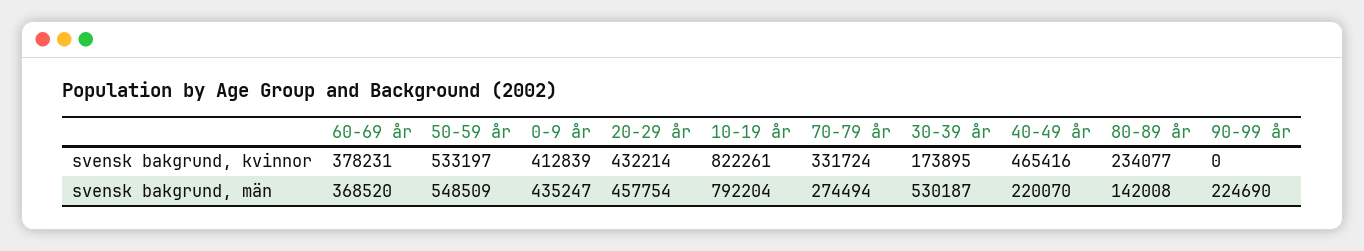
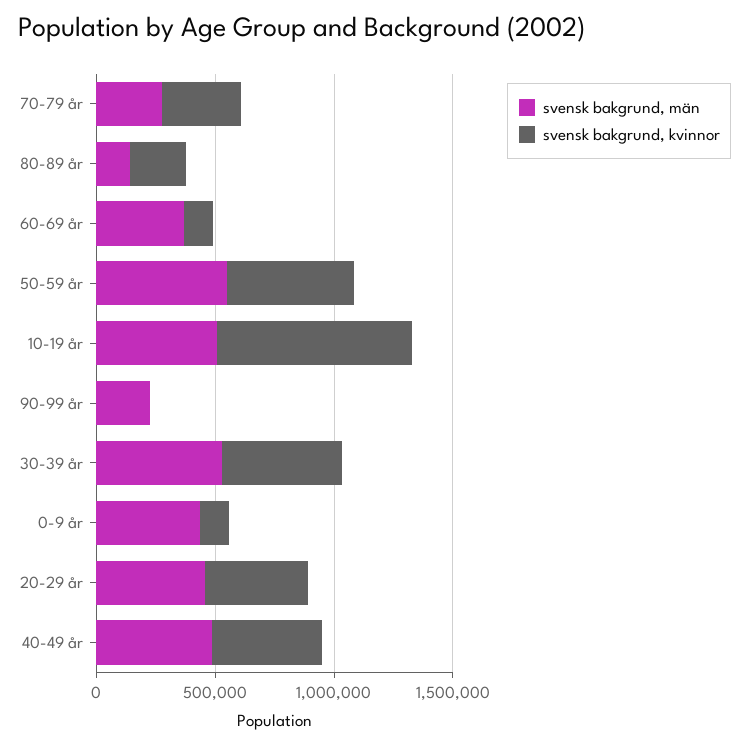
svensk bakgrund, kvinnor, 60-69 år: 378231 -> 100000
svensk bakgrund, kvinnor, 0-9 år: 412839 -> 100000
svensk bakgrund, kvinnor, 30-39 år: 173895 -> 500000
svensk bakgrund, män, 10-19 år: 792204 -> 500000
svensk bakgrund, män, 40-49 år: 220070 -> 500000

